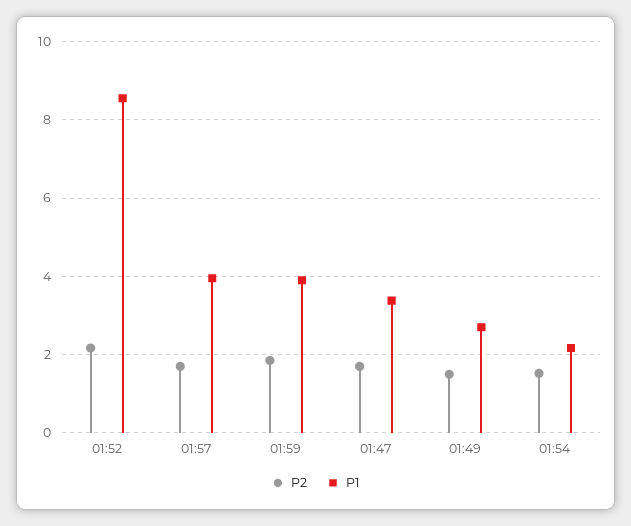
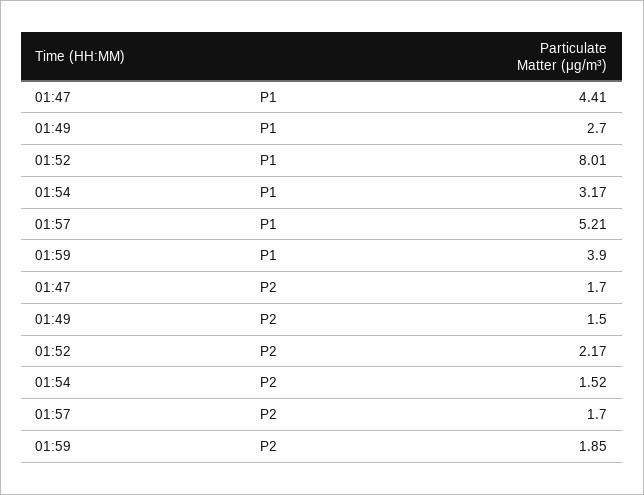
P1, 01:52: 8.6 -> 8.01
P1, 01:57: 4 -> 5.21
P1, 01:47: 3.4 -> 4.41
P1, 01:54: 2.2 -> 3.17

